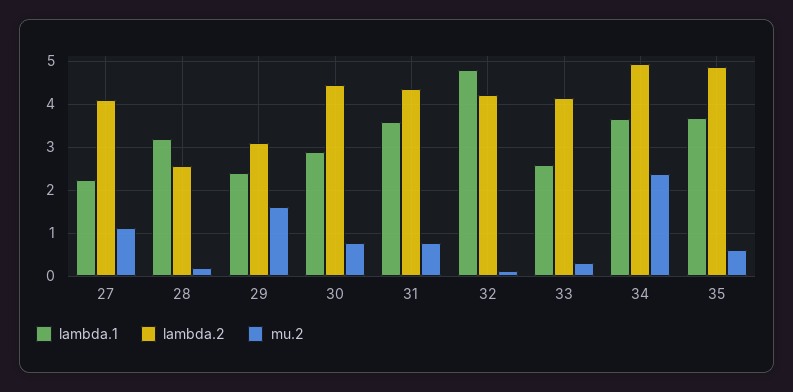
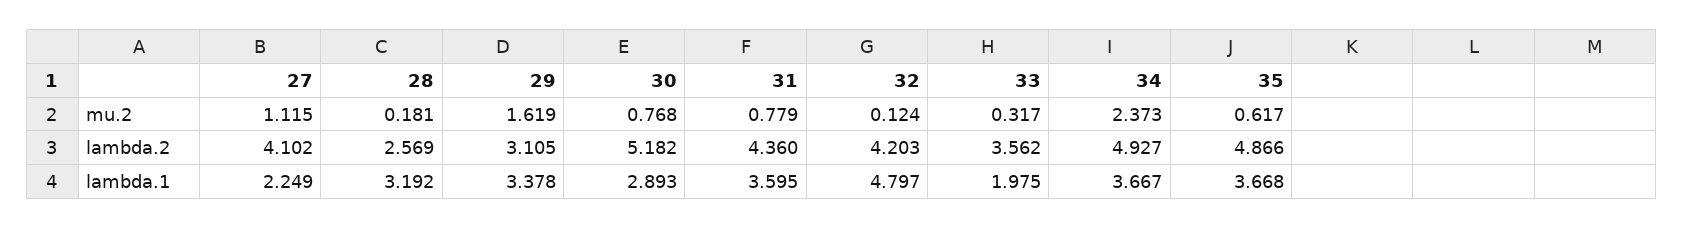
lambda.1, 29: 2.4 -> 3.378
lambda.2, 30: 4.4 -> 5.182
lambda.1, 33: 2.6 -> 1.975
lambda.2, 33: 4.2 -> 3.562

